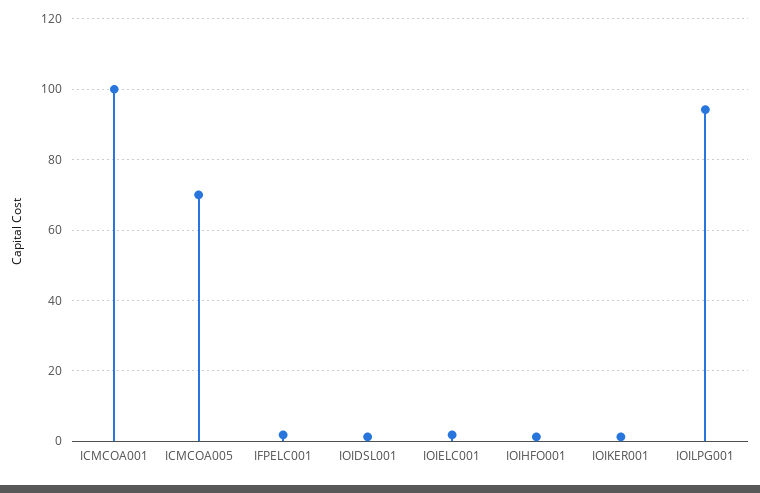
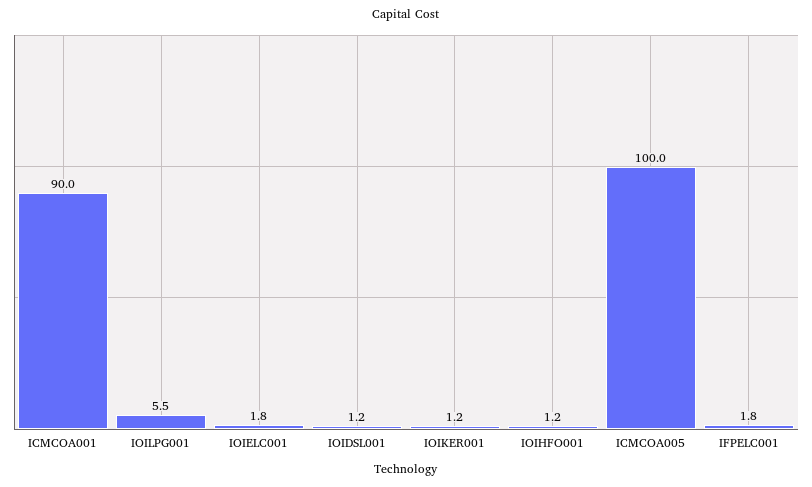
ICMCOA001: 100 -> 90
ICMCOA005: 70 -> 100
IOILPG001: 94 -> 5.5

